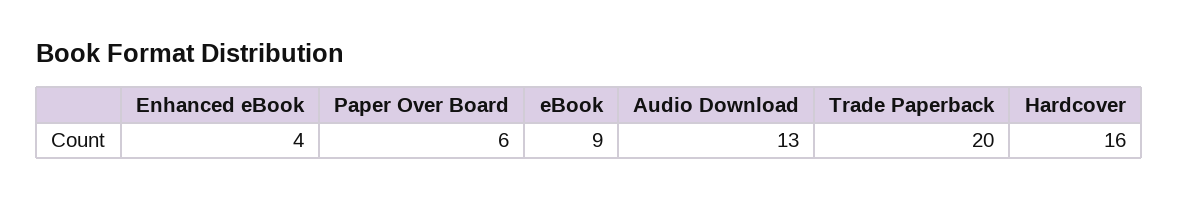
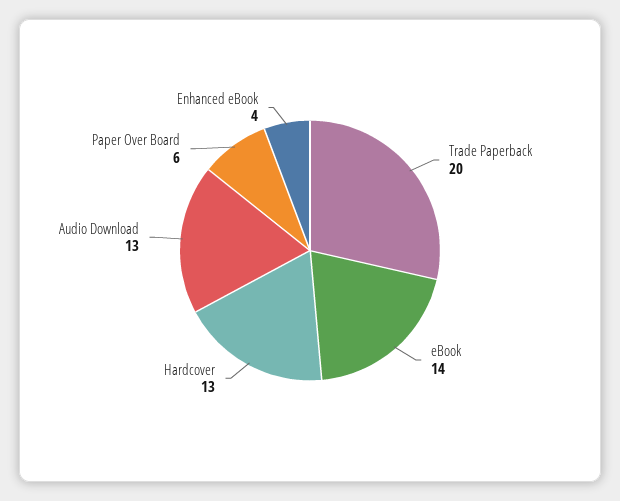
eBook: 9 -> 14
Hardcover: 16 -> 13

